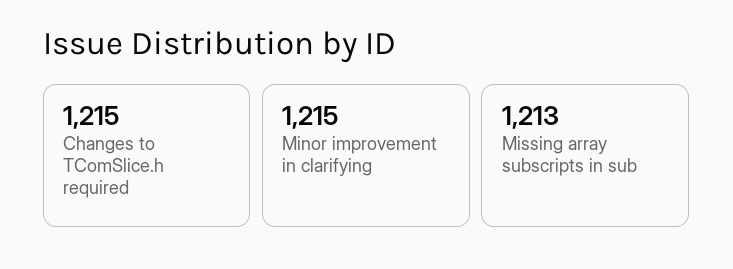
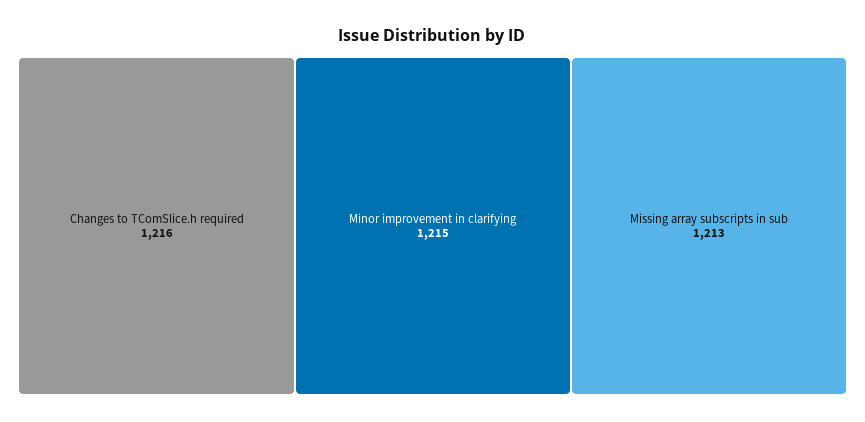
Changes to TComSlice.h required: 1215 -> 1216

